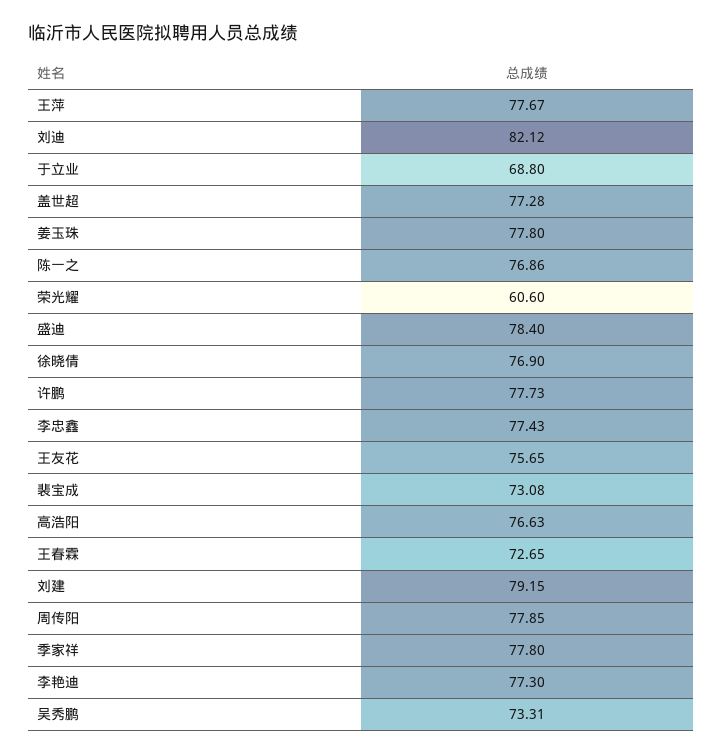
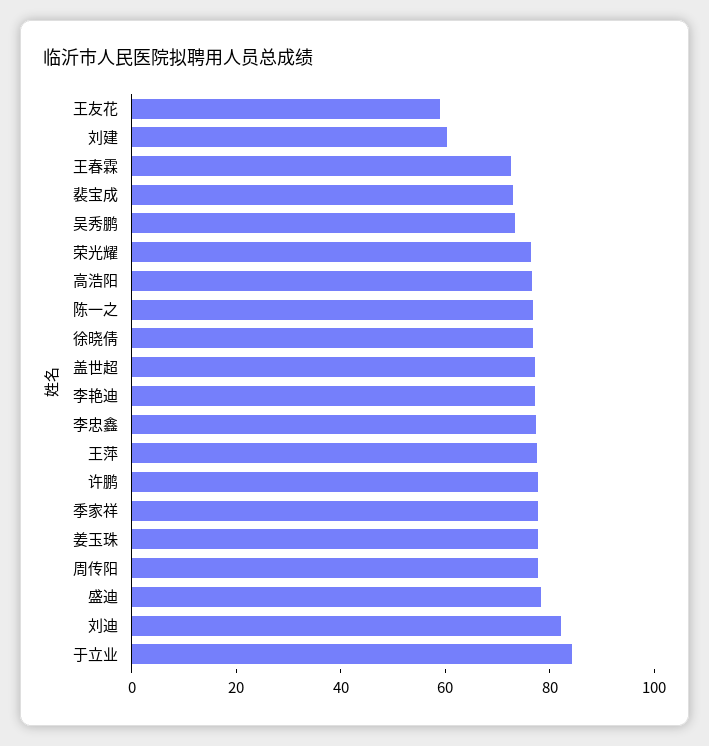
于立业: 68.8 -> 85
荣光耀: 60.6 -> 75
王友花: 75.65 -> 60
刘建: 79.15 -> 60

